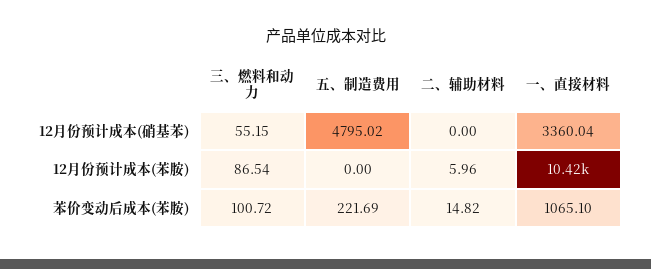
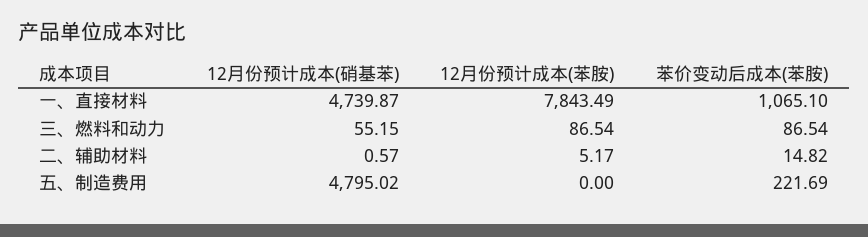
二、辅助材料, 12月份预计成本(硝基苯): 0 -> 0.57
一、直接材料, 12月份预计成本(硝基苯): 3360.04 -> 4739.87
二、辅助材料, 12月份预计成本(苯胺): 5.96 -> 5.17
一、直接材料, 12月份预计成本(苯胺): 10420 -> 7843.49
三、燃料和动力, 苯价变动后成本(苯胺): 100.72 -> 86.54

